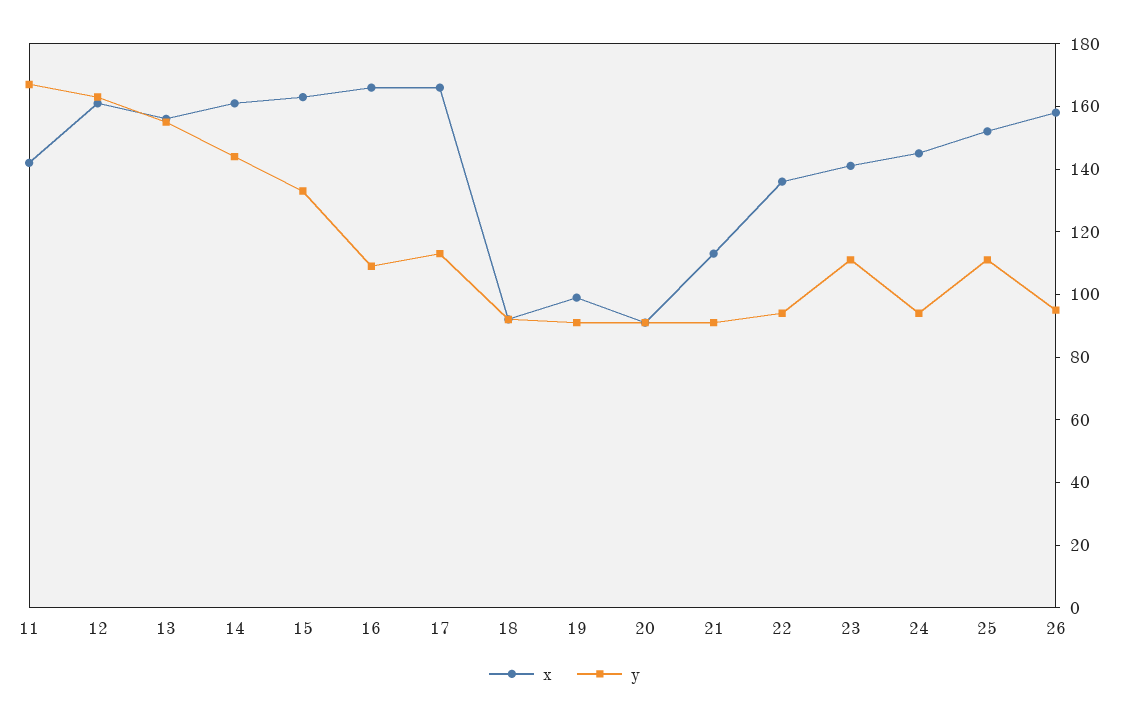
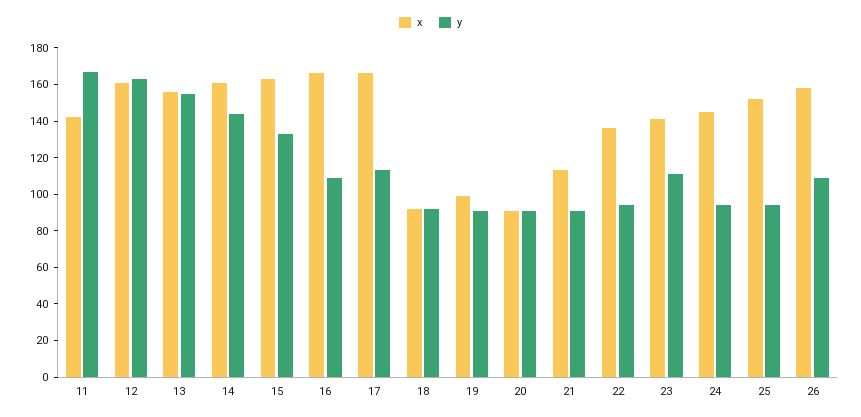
y, 25: 110 -> 95
y, 26: 95 -> 110

